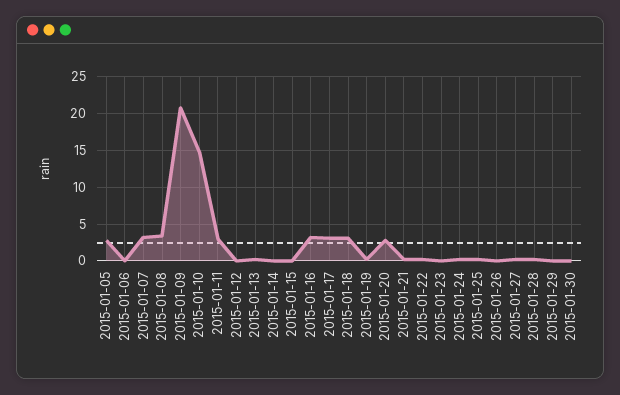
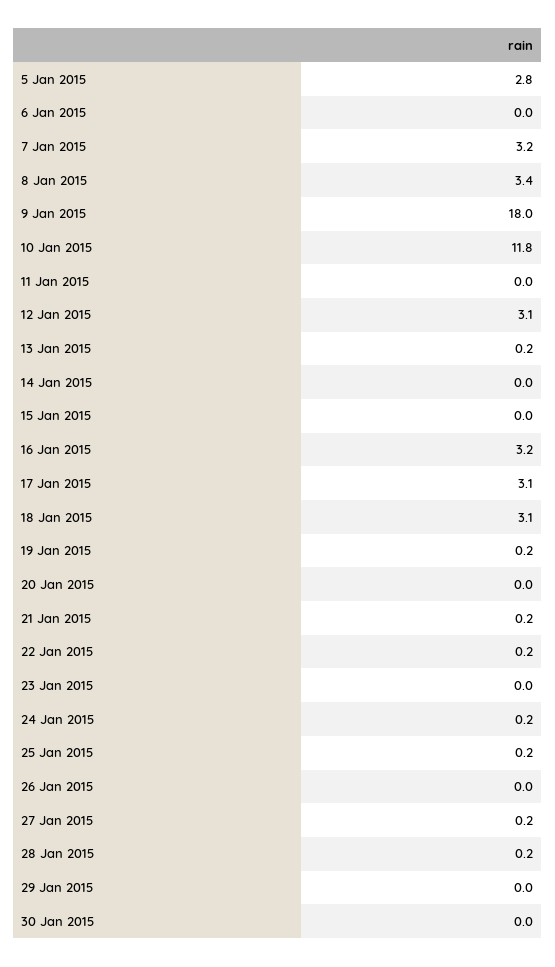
2015-01-09: 21 -> 18
2015-01-10: 15 -> 11.8
2015-01-11: 3 -> 0
2015-01-12: 0 -> 3.1
2015-01-20: 3 -> 0

